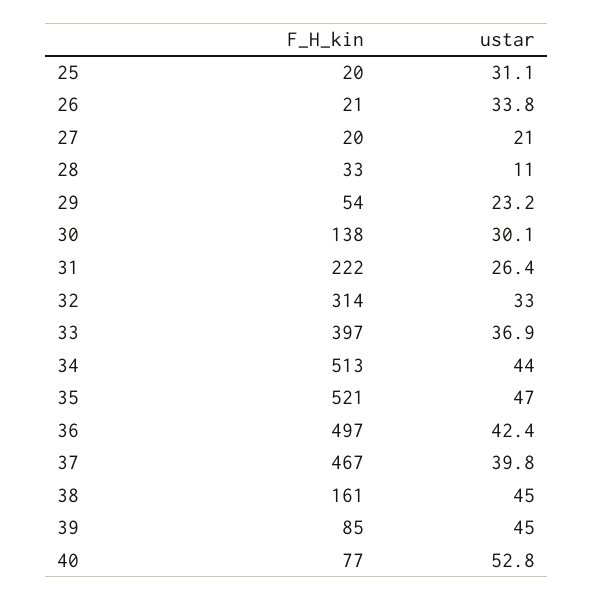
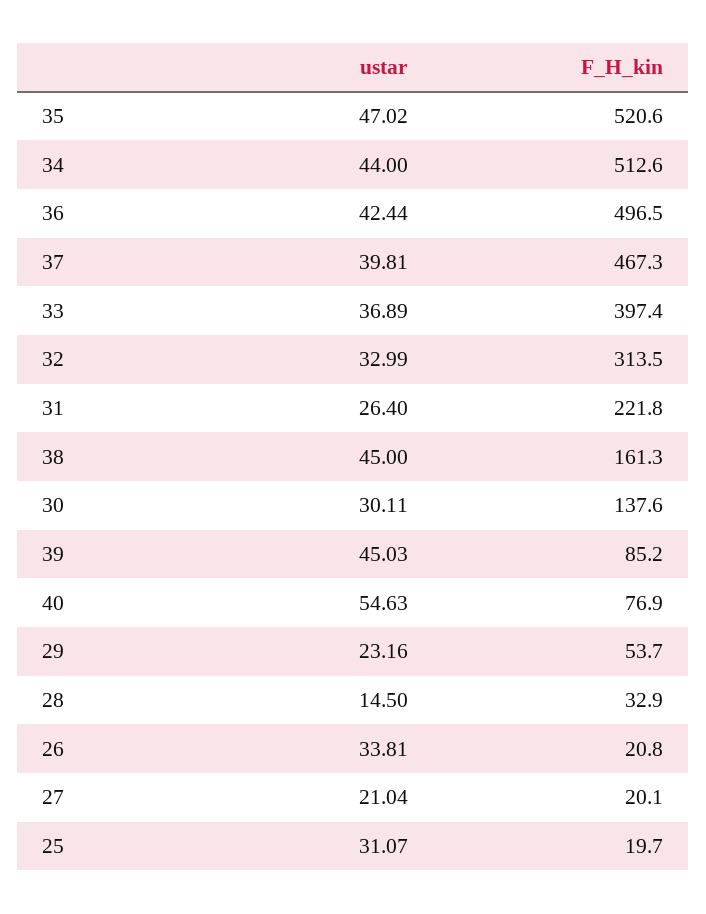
ustar, 28: 11 -> 14.5
ustar, 40: 52.8 -> 54.63

